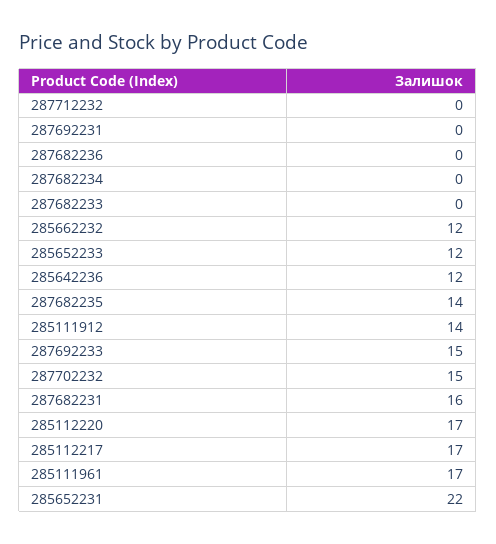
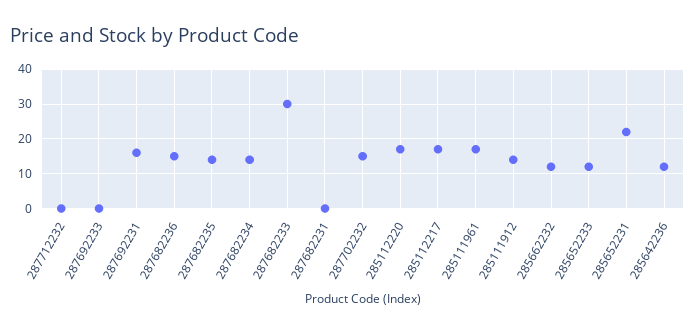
287692231: 0 -> 15
287682236: 0 -> 15
287682234: 0 -> 15
287682233: 0 -> 30
287692233: 15 -> 0
287682231: 16 -> 0

